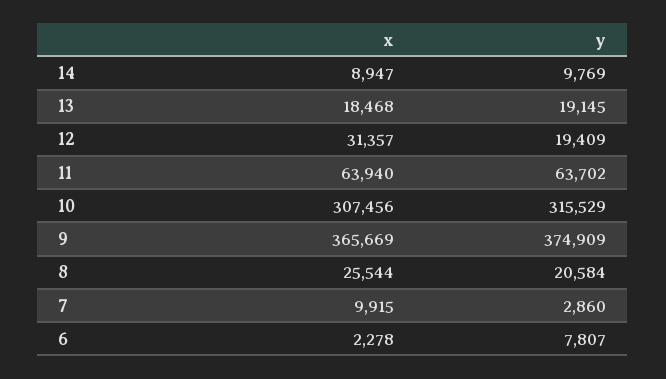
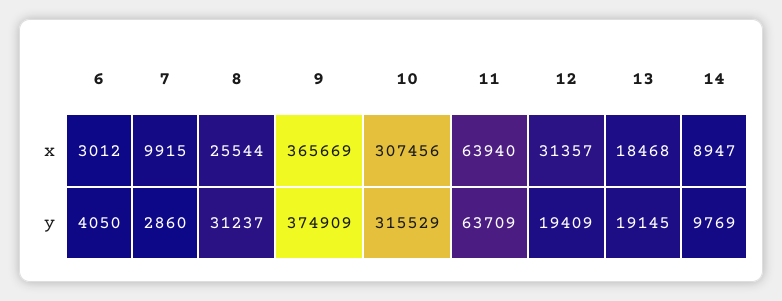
y, 11: 63702 -> 63709
y, 8: 20584 -> 31237
x, 6: 2278 -> 3012
y, 6: 7807 -> 4050

